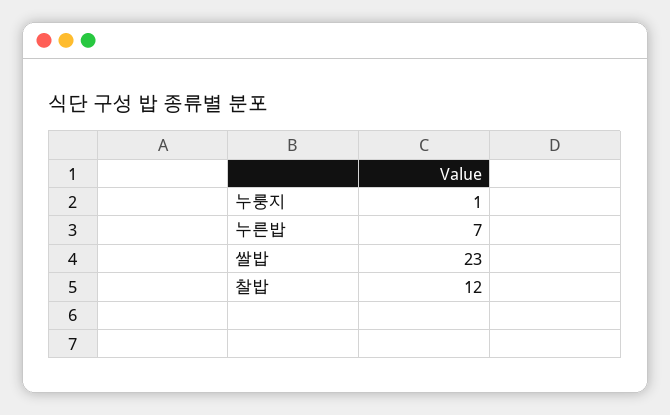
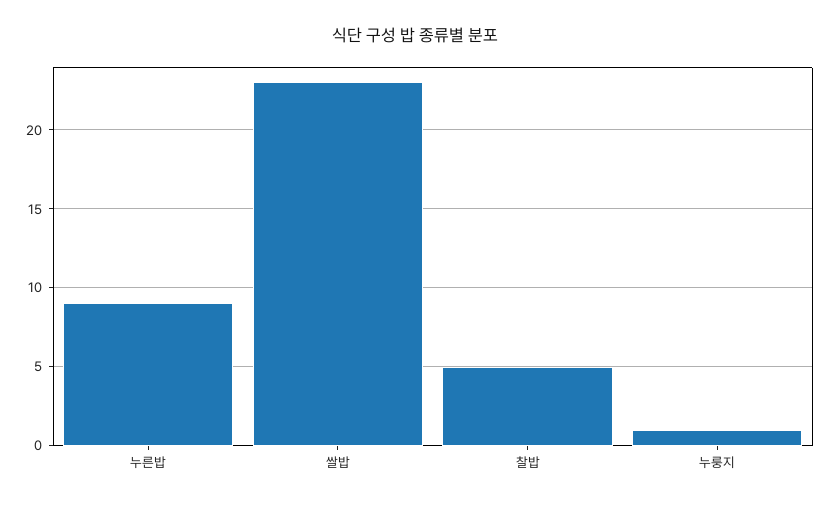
누른밥: 7 -> 9
찰밥: 12 -> 5

